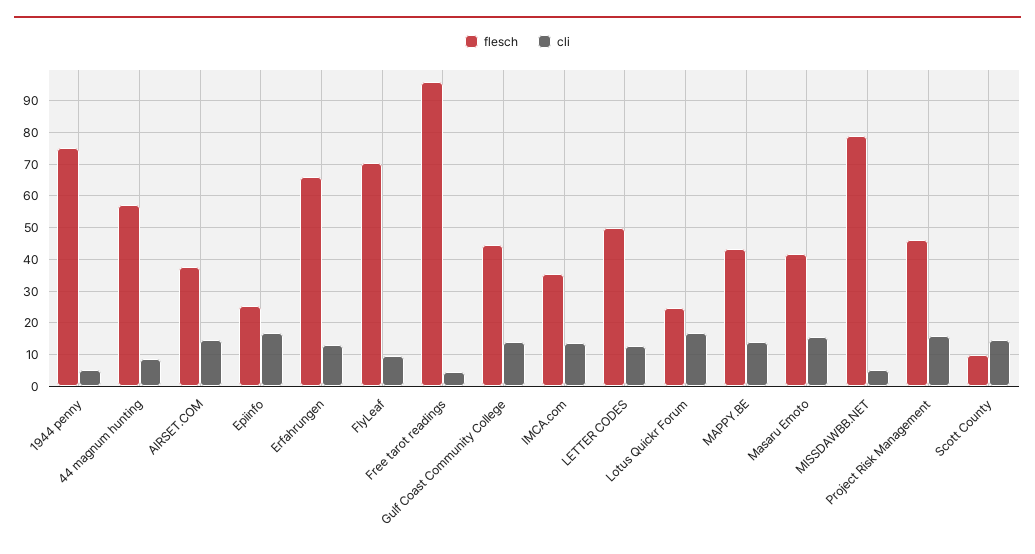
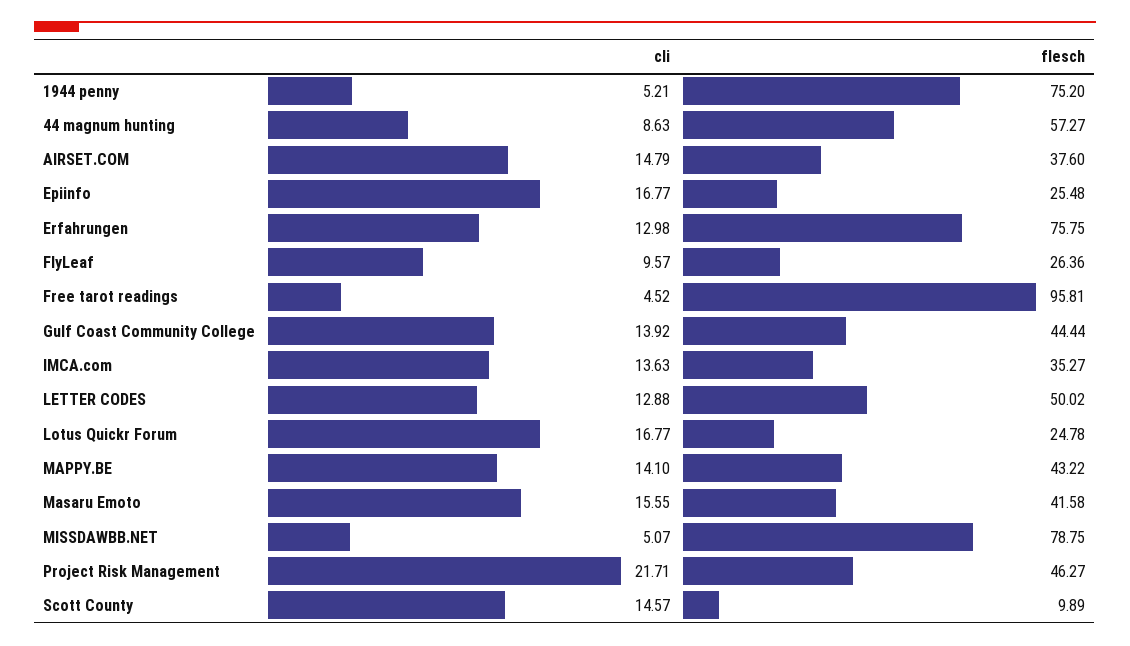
flesch, Erfahrungen: 66 -> 75.75
flesch, FlyLeaf: 70 -> 26.36
cli, Project Risk Management: 16 -> 21.71

